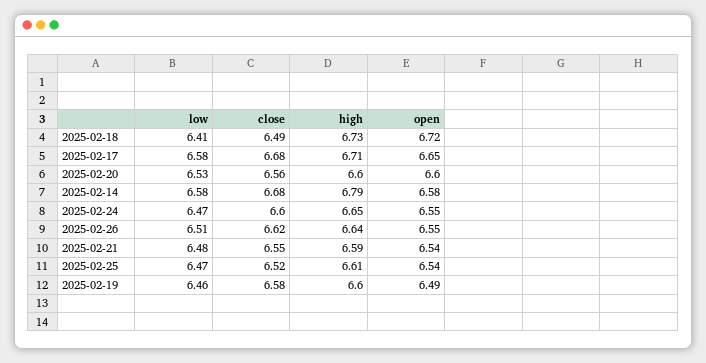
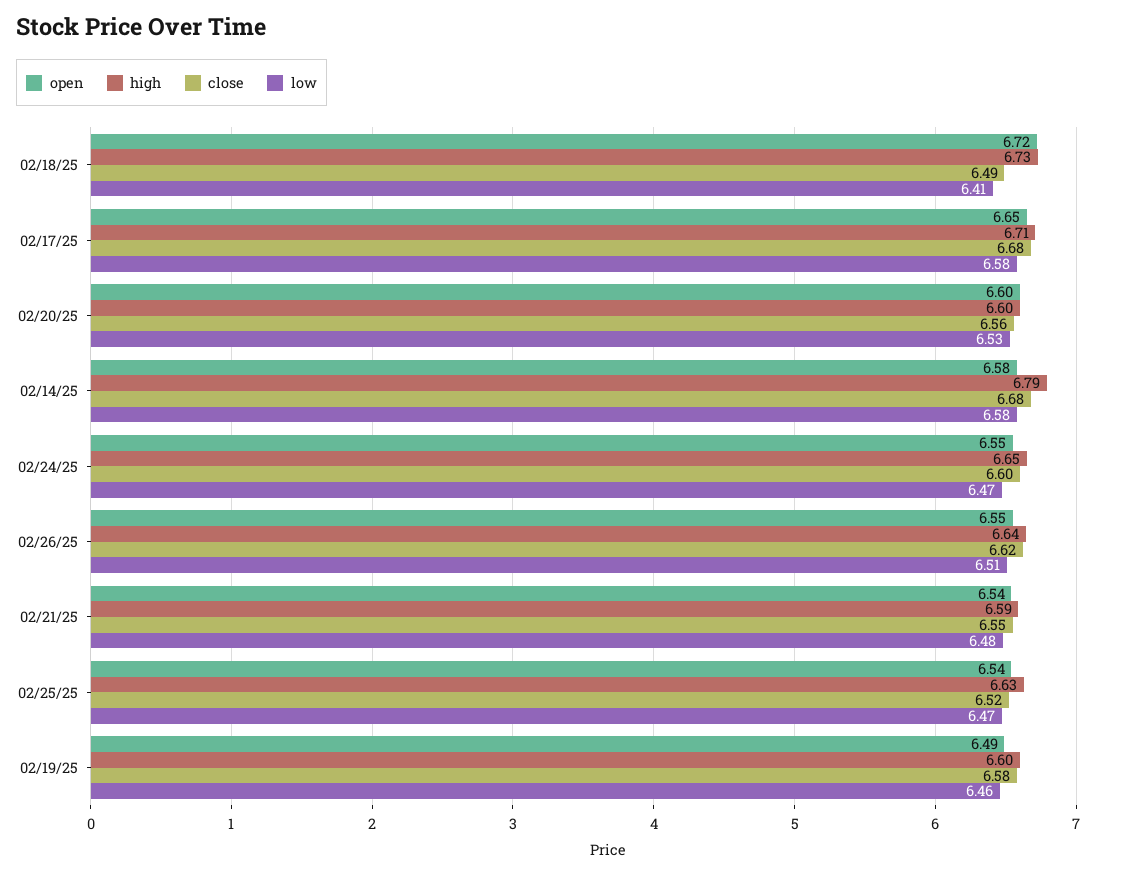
high, 2025-02-25: 6.61 -> 6.63

